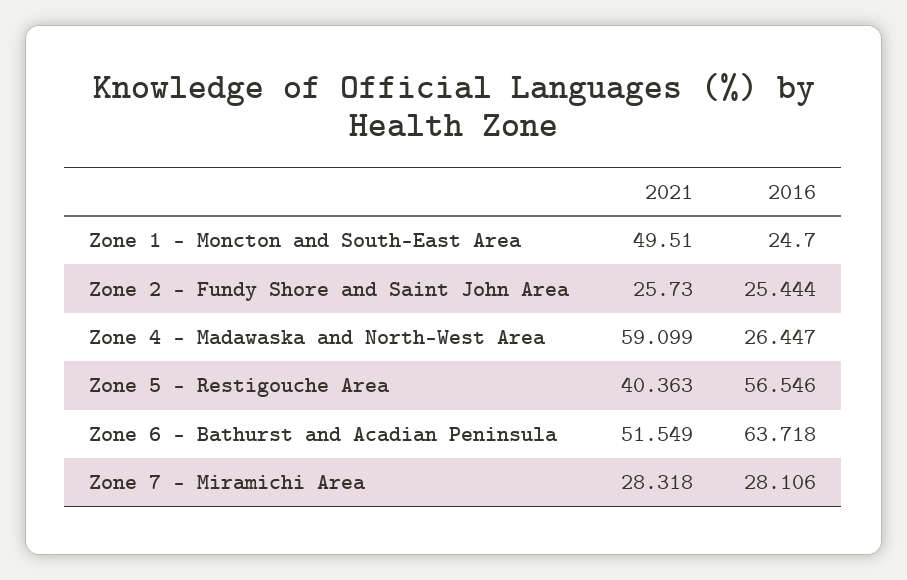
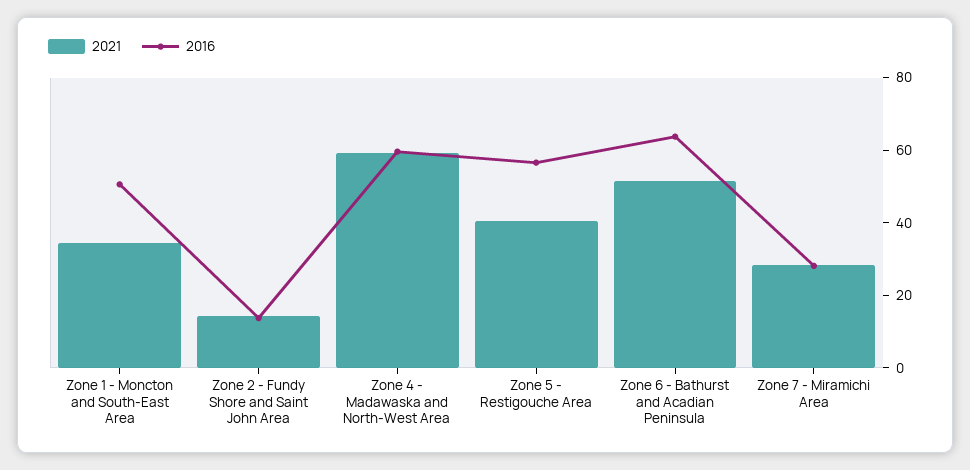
2021, Zone 1 - Moncton and South-East Area: 49.51 -> 35
2016, Zone 1 - Moncton and South-East Area: 24.7 -> 50
2021, Zone 2 - Fundy Shore and Saint John Area: 25.73 -> 15
2016, Zone 2 - Fundy Shore and Saint John Area: 25.444 -> 15
2016, Zone 4 - Madawaska and North-West Area: 26.447 -> 60

